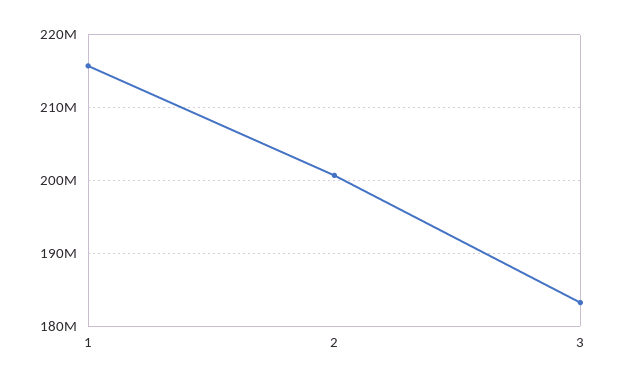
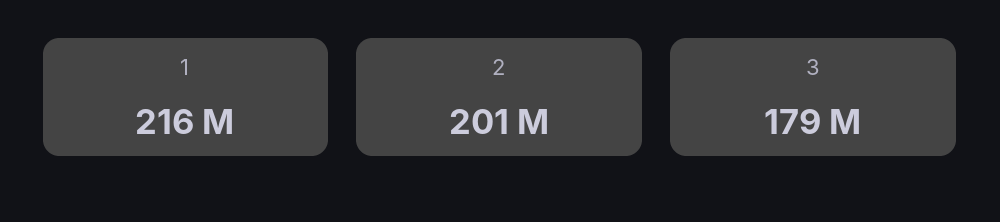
3: 183000000 -> 179000000

